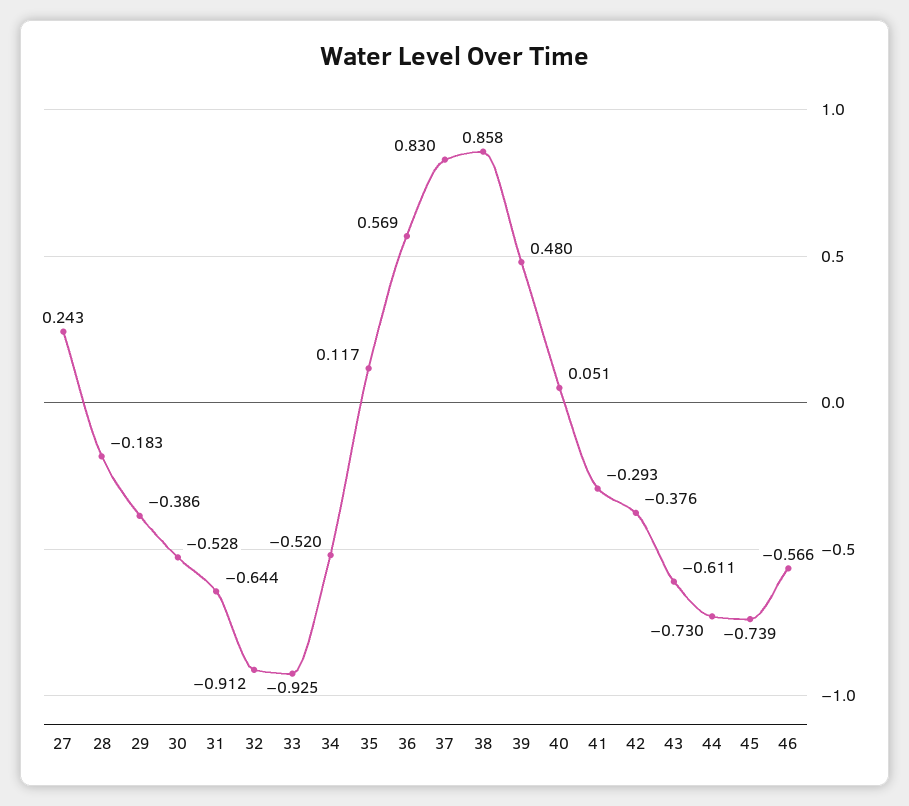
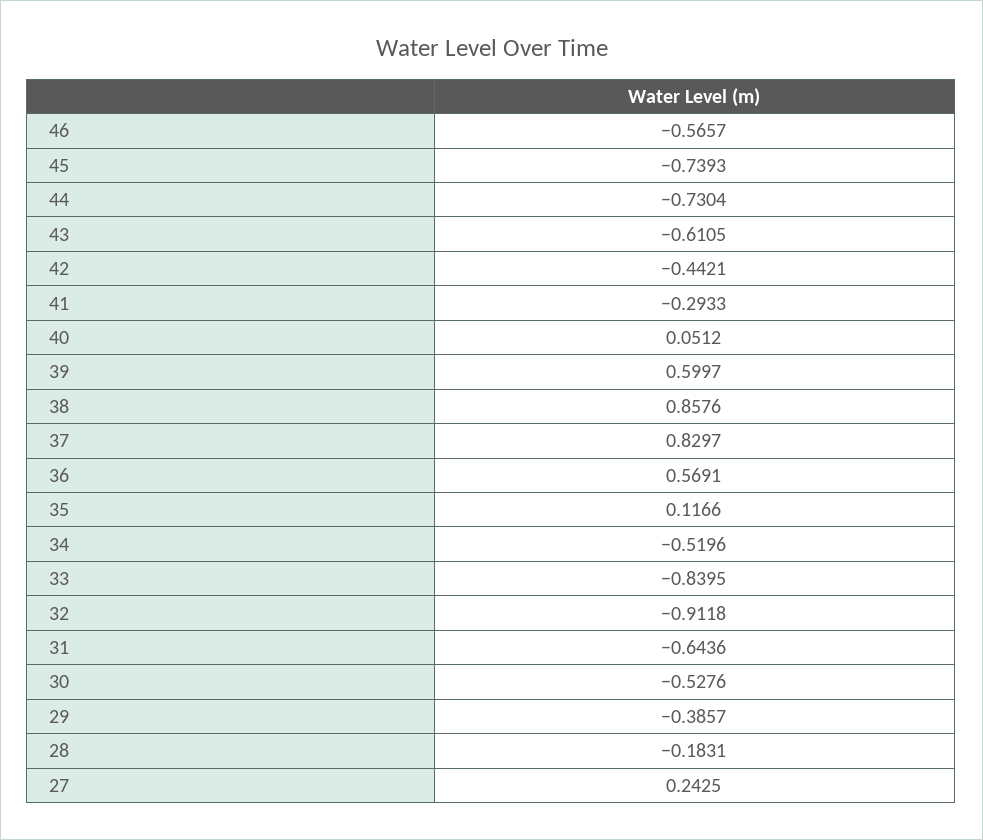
33: -0.925 -> -0.8395
39: 0.48 -> 0.5997
42: -0.376 -> -0.4421

